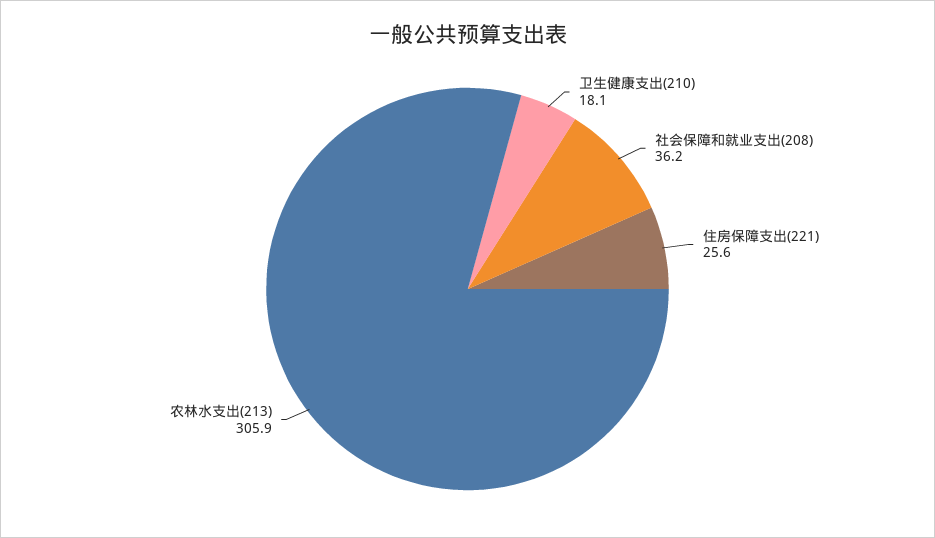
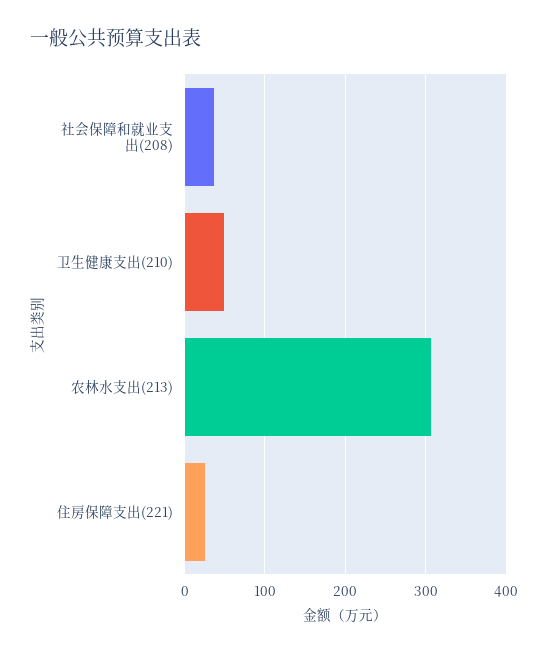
卫生健康支出(210): 18.1 -> 50

